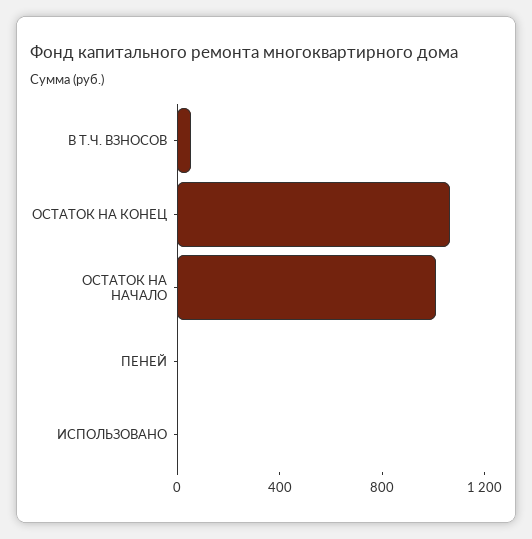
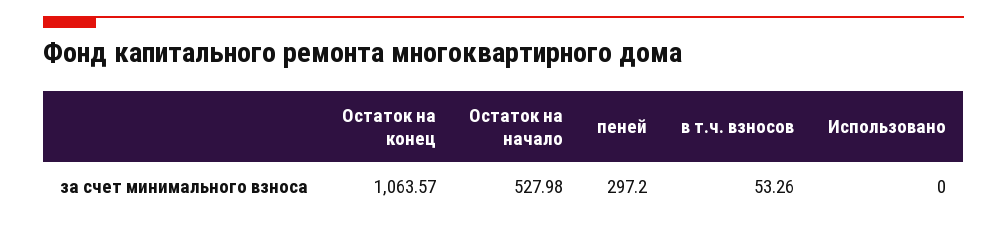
ОСТАТОК НА НАЧАЛО: 1000 -> 527.98
ПЕНЕЙ: 0 -> 297.2

